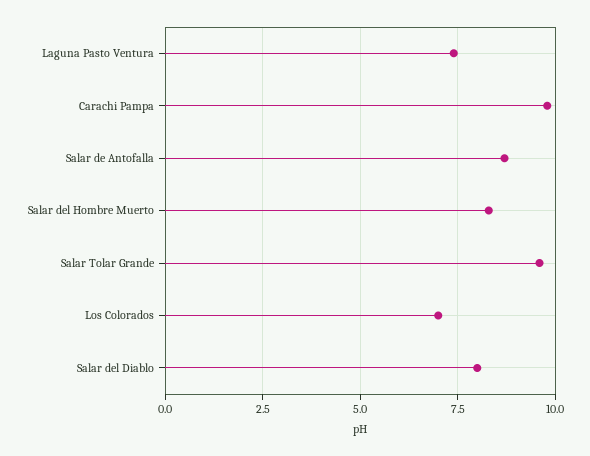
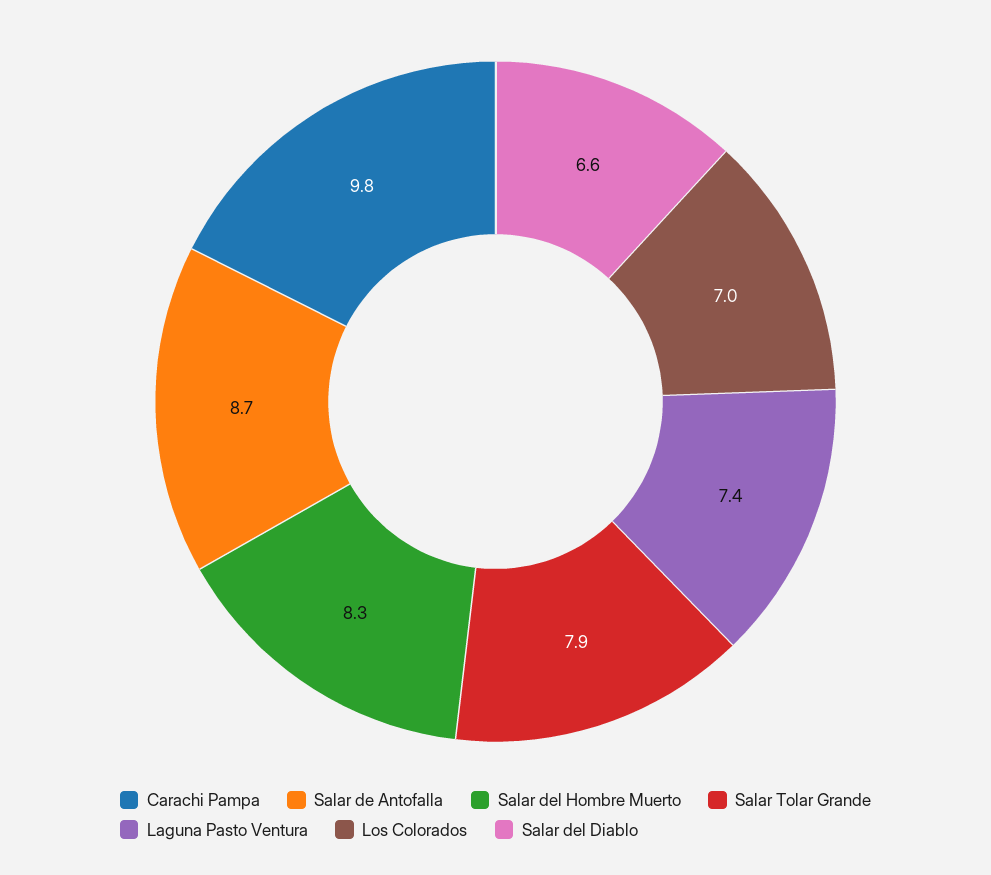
Salar Tolar Grande: 9.5 -> 7.9
Salar del Diablo: 8 -> 6.6

